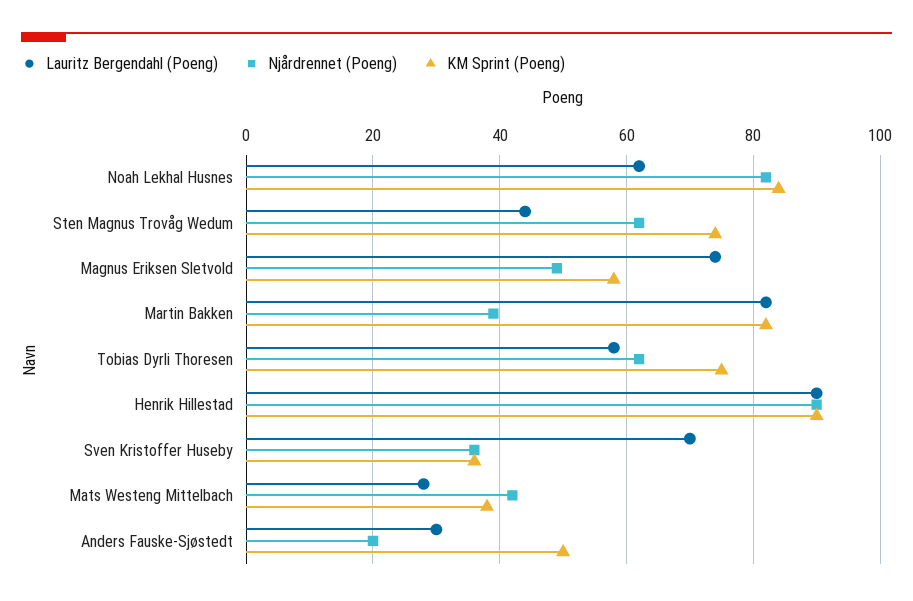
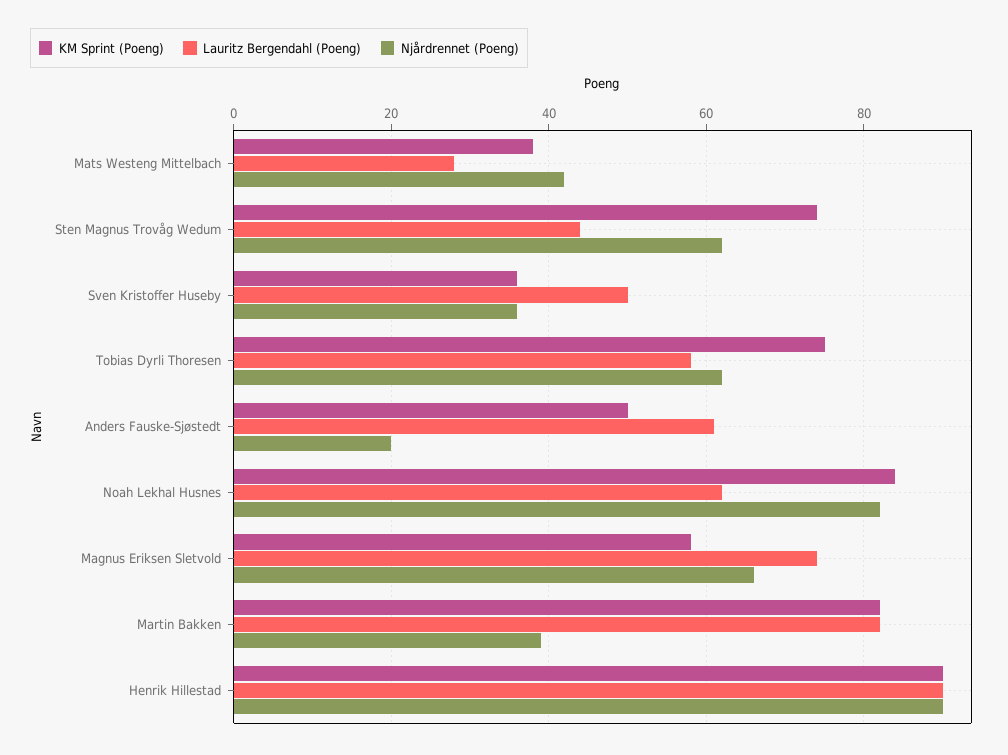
Njårdrennet (Poeng), Magnus Eriksen Sletvold: 50 -> 65
Lauritz Bergendahl (Poeng), Sven Kristoffer Huseby: 70 -> 50
Lauritz Bergendahl (Poeng), Anders Fauske-Sjøstedt: 30 -> 60

